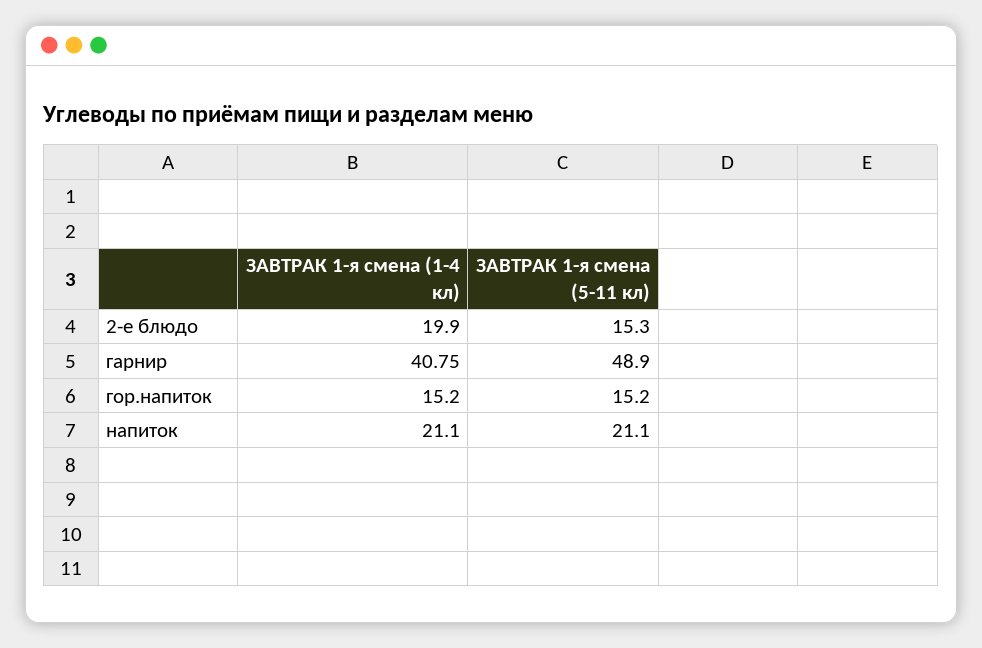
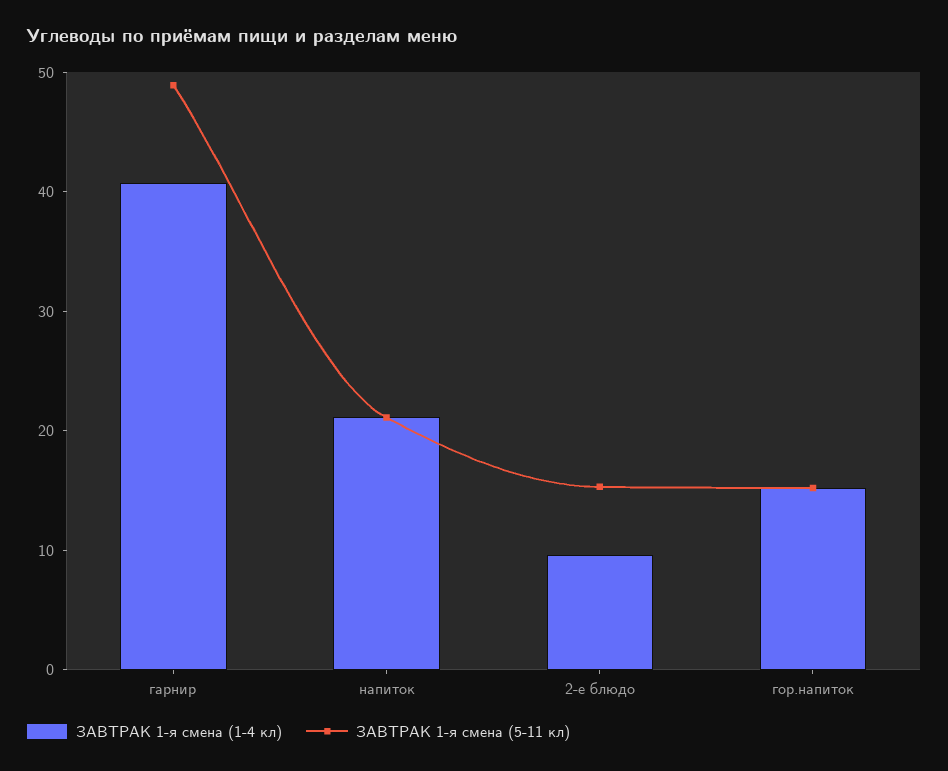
ЗАВТРАК 1-я смена (1-4 кл), 2-е блюдо: 19.9 -> 10

